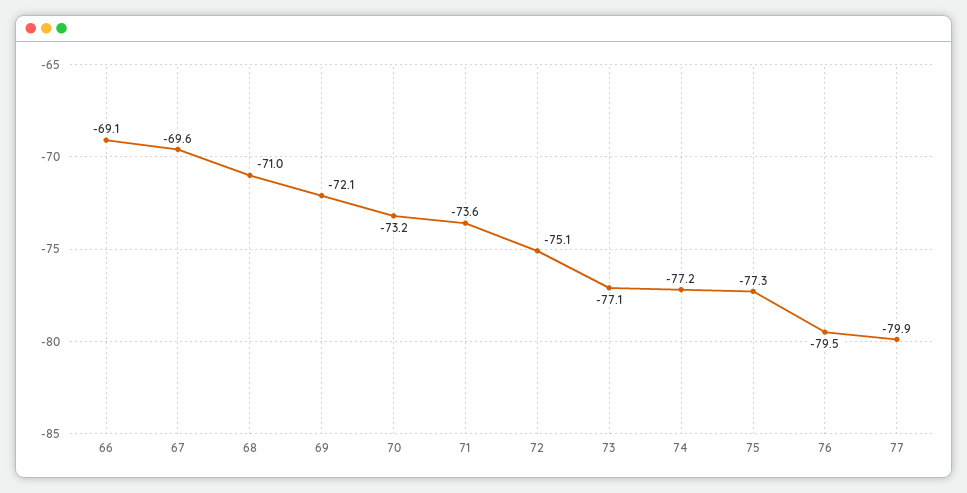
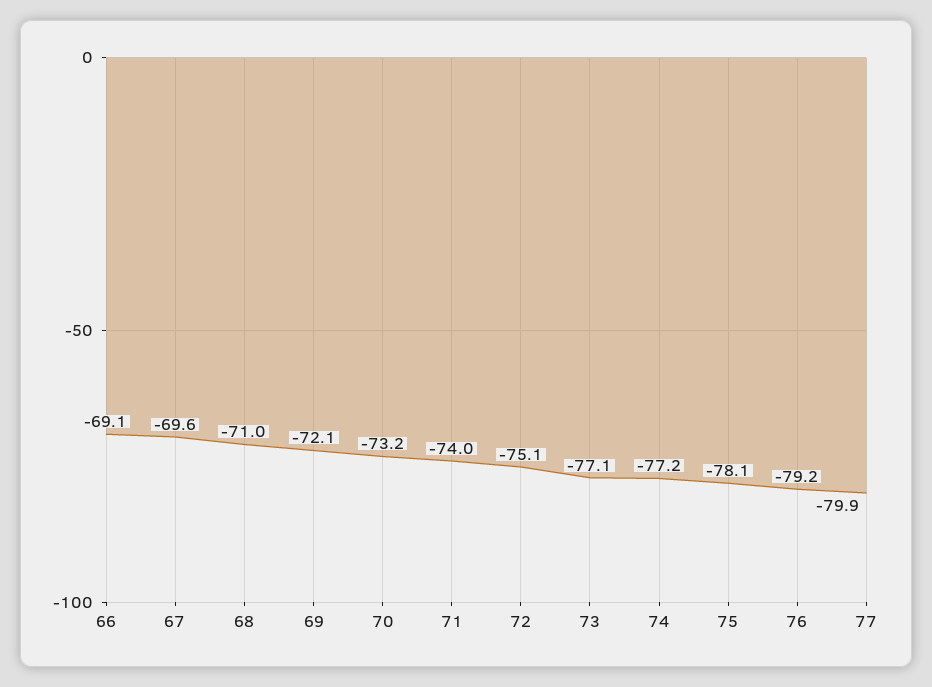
71: -73.6 -> -74
75: -77.3 -> -78.1
76: -79.5 -> -79.2

